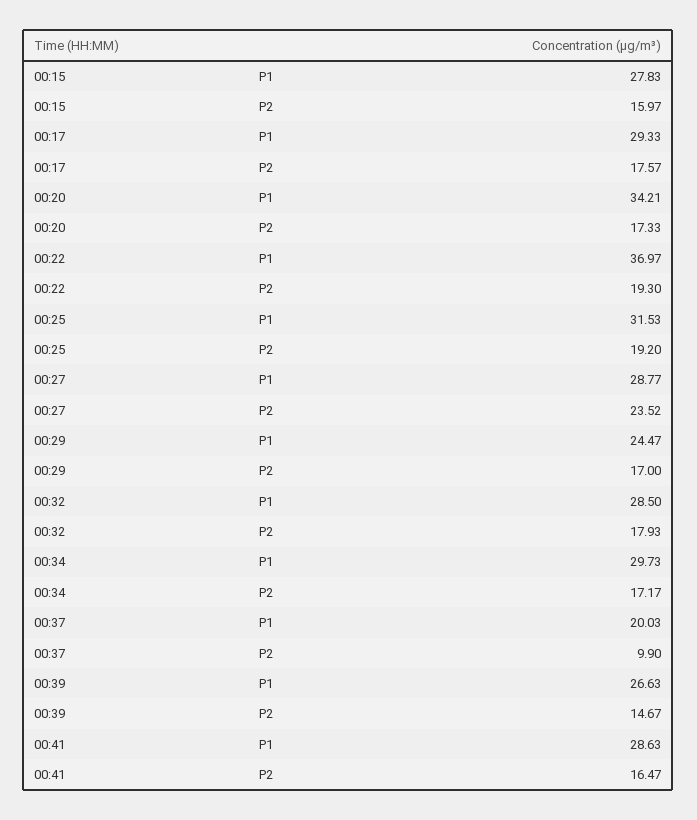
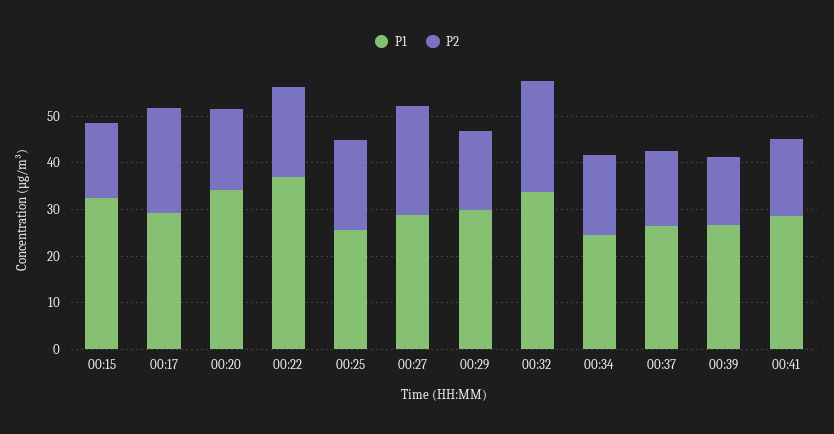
P1, 00:15: 27.83 -> 32
P2, 00:17: 17.57 -> 22
P1, 00:25: 31.53 -> 26
P1, 00:29: 24.47 -> 30
P1, 00:32: 28.5 -> 34
P2, 00:32: 17.93 -> 24
P1, 00:34: 29.73 -> 24
P1, 00:37: 20.03 -> 26
P2, 00:37: 9.9 -> 16

